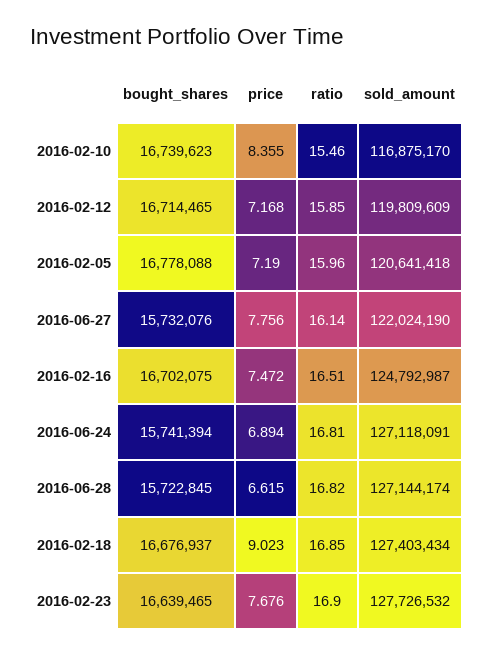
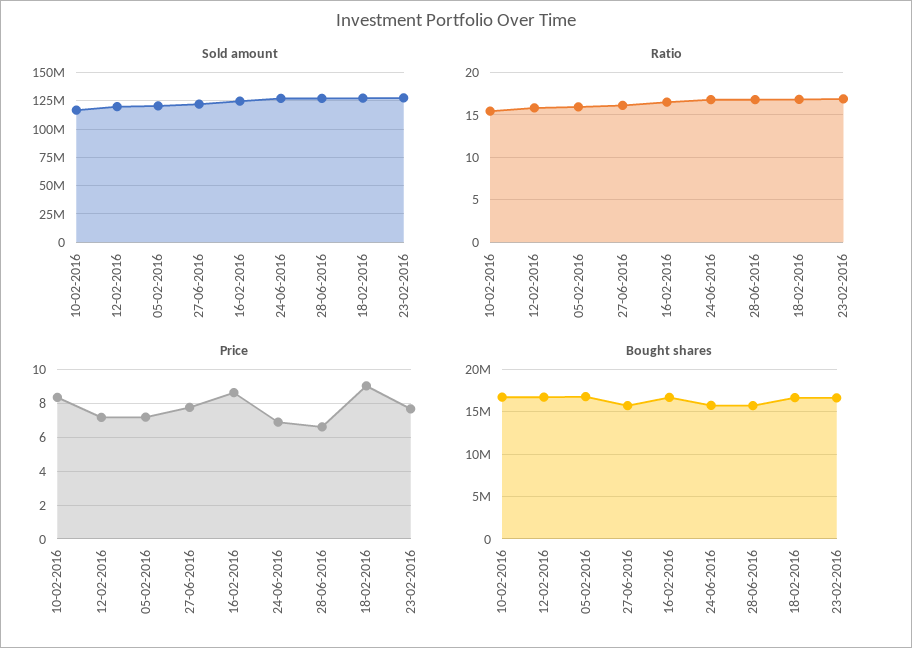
price, 2016-02-16: 7.472 -> 8.5

